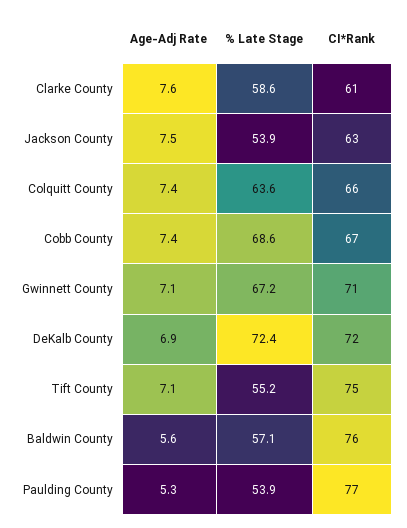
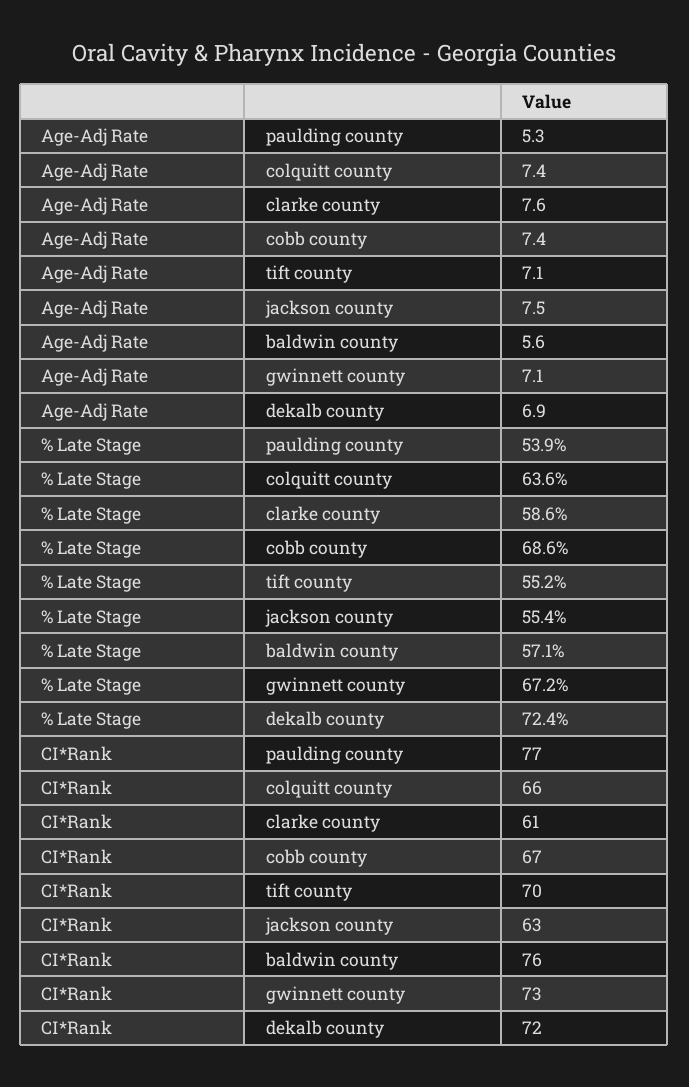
% Late Stage, Jackson County: 53.9 -> 55.4
CI*Rank, Gwinnett County: 71 -> 73
CI*Rank, Tift County: 75 -> 70

